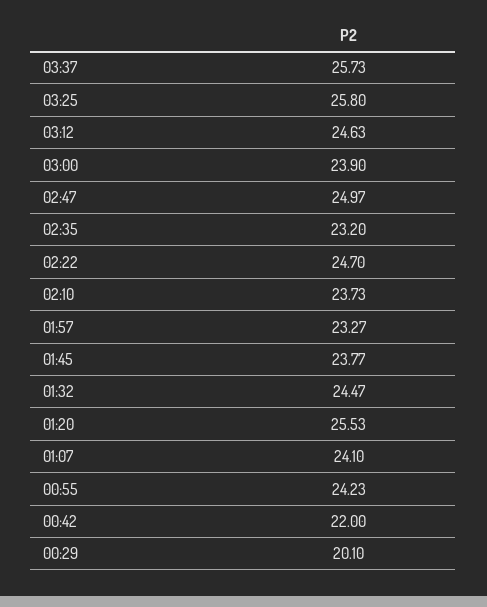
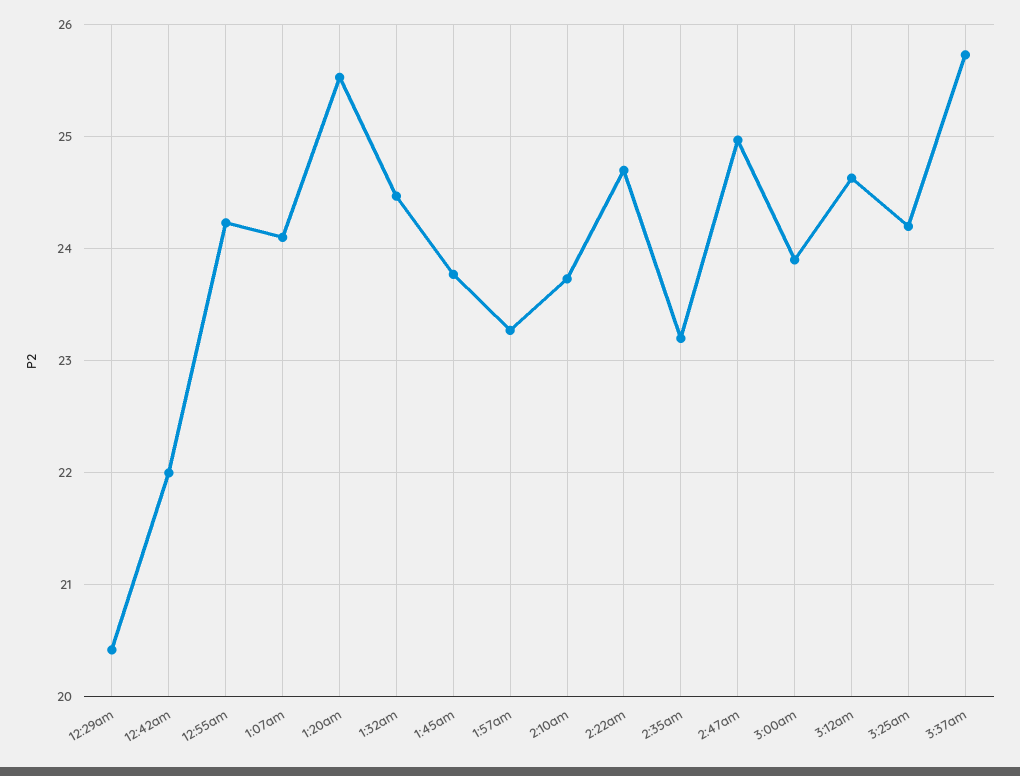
03:25: 25.8 -> 24.2
00:29: 20.1 -> 20.4

